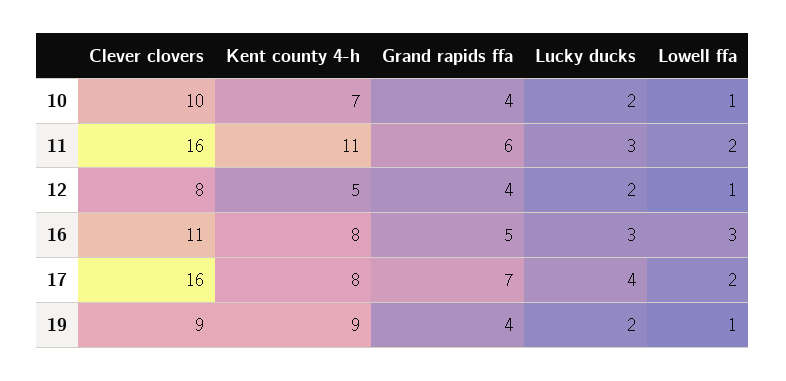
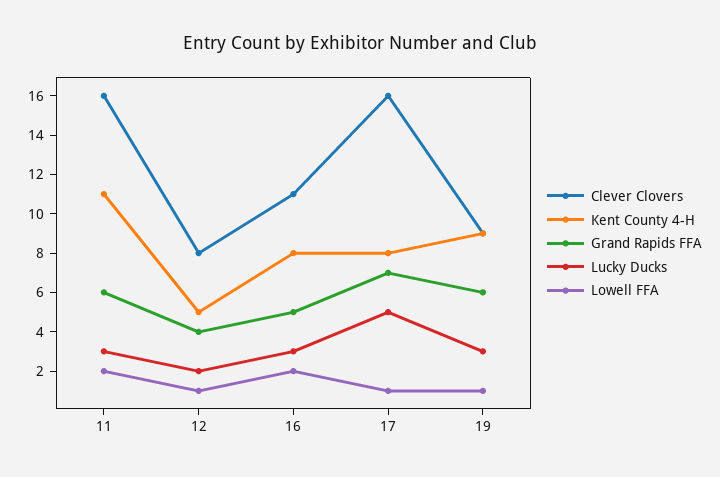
Clever clovers, 10: 10 -> none
Kent county 4-h, 10: 7 -> none
Grand rapids ffa, 10: 4 -> none
Lucky ducks, 10: 2 -> none
Lowell ffa, 10: 1 -> none
Lowell ffa, 16: 3 -> 2
Lucky ducks, 17: 4 -> 5
Lowell ffa, 17: 2 -> 1
Grand rapids ffa, 19: 4 -> 6
Lucky ducks, 19: 2 -> 3

